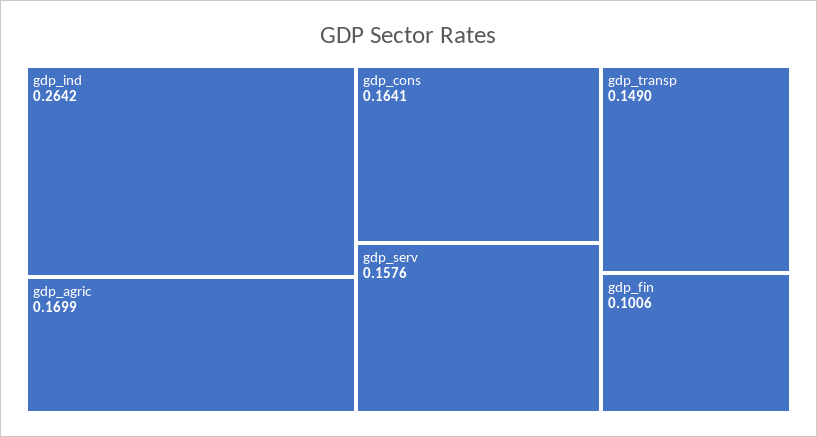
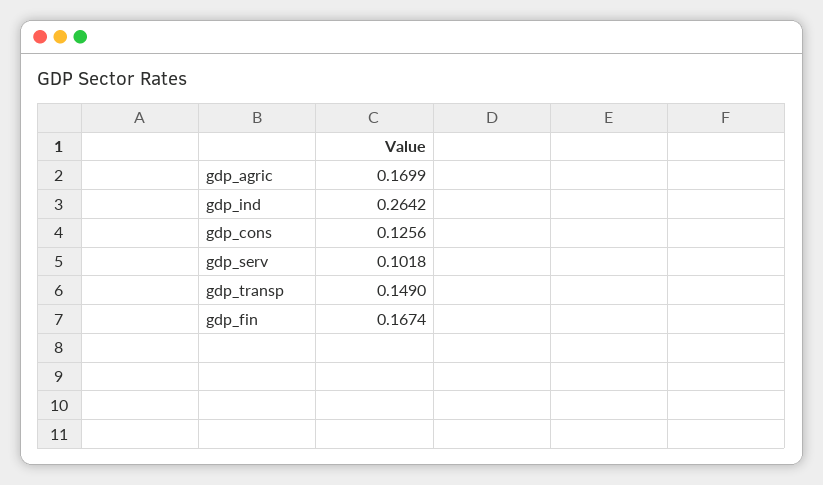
gdp_cons: 0.1641 -> 0.1256
gdp_serv: 0.1576 -> 0.1018
gdp_fin: 0.1006 -> 0.1674

